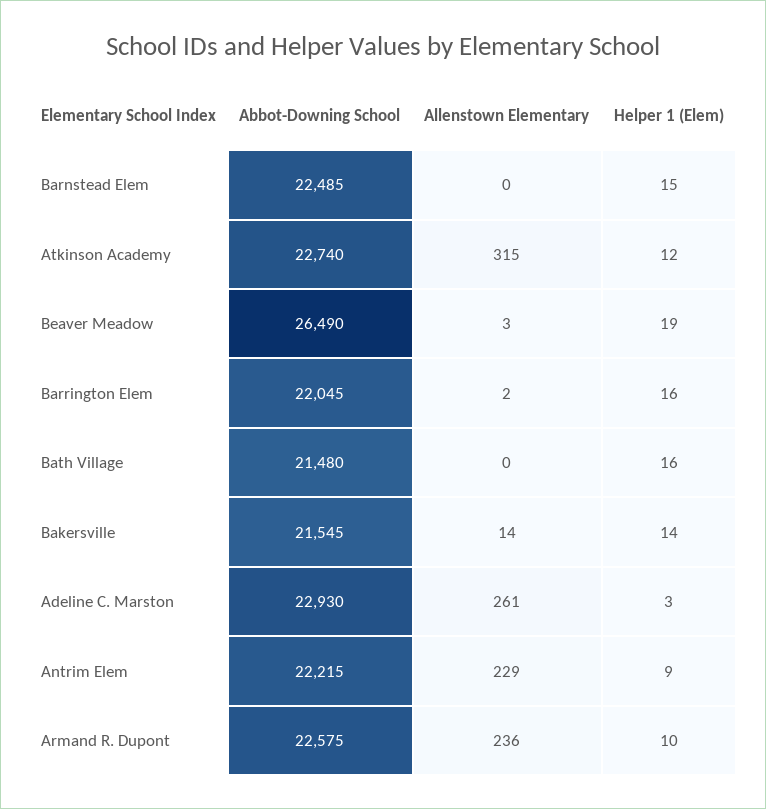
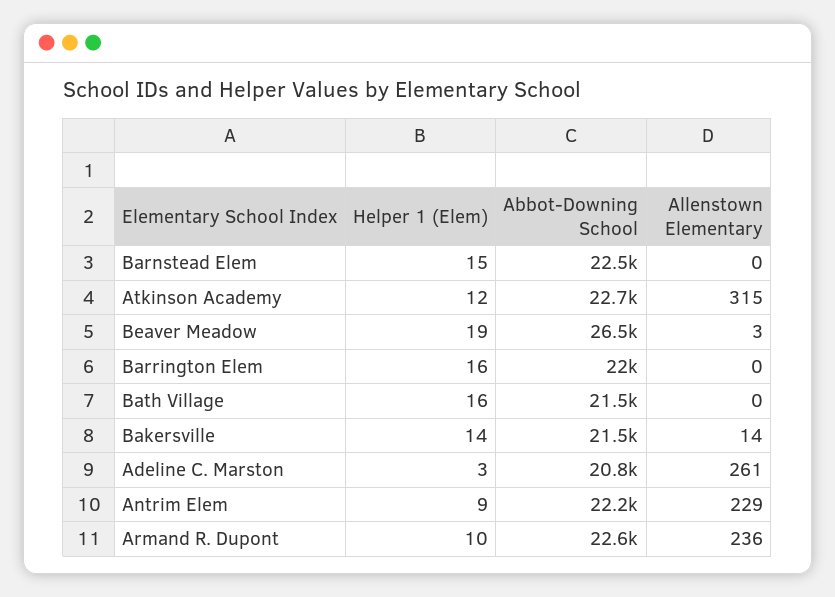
Allenstown Elementary, Barrington Elem: 2 -> 0
Abbot-Downing School, Adeline C. Marston: 22930 -> 20800

